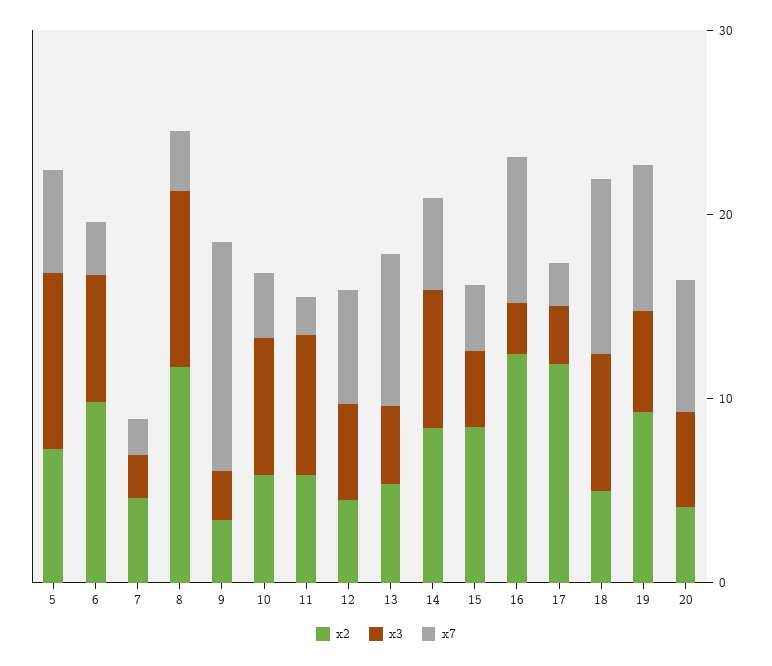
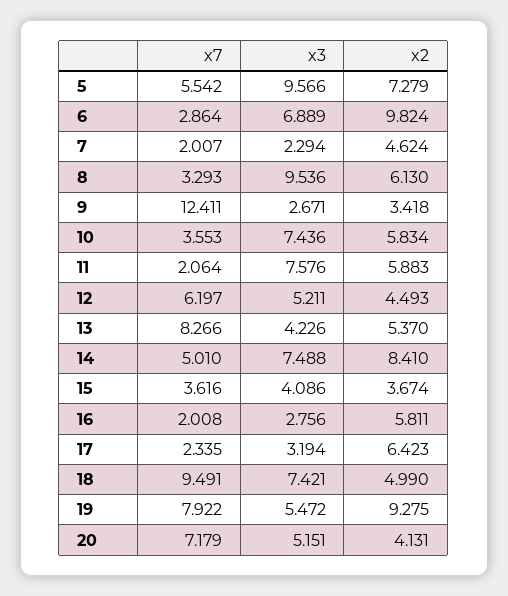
x2, 8: 12 -> 6.13
x2, 15: 8 -> 3.674
x2, 16: 12 -> 5.811
x7, 16: 8 -> 2.008
x2, 17: 12 -> 6.423

